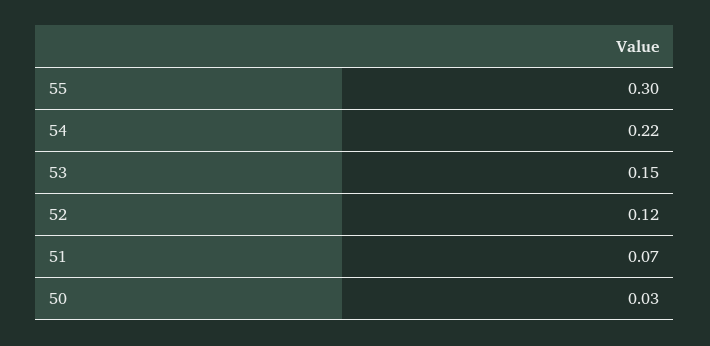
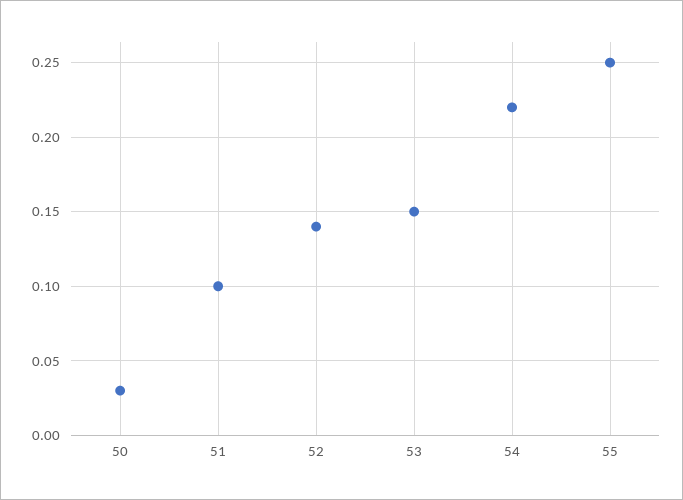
55: 0.3 -> 0.25
52: 0.12 -> 0.14
51: 0.07 -> 0.1

